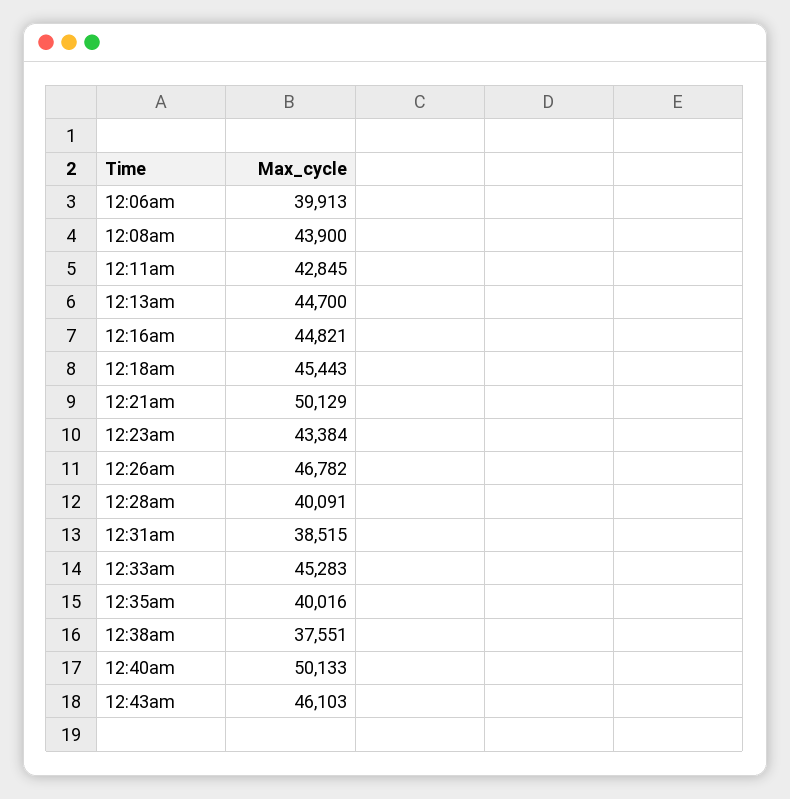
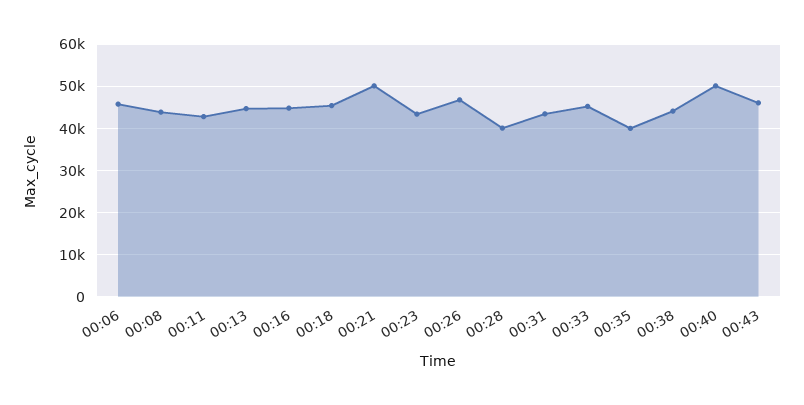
12:06am: 39913 -> 46000
12:31am: 38515 -> 44000
12:38am: 37551 -> 44000

